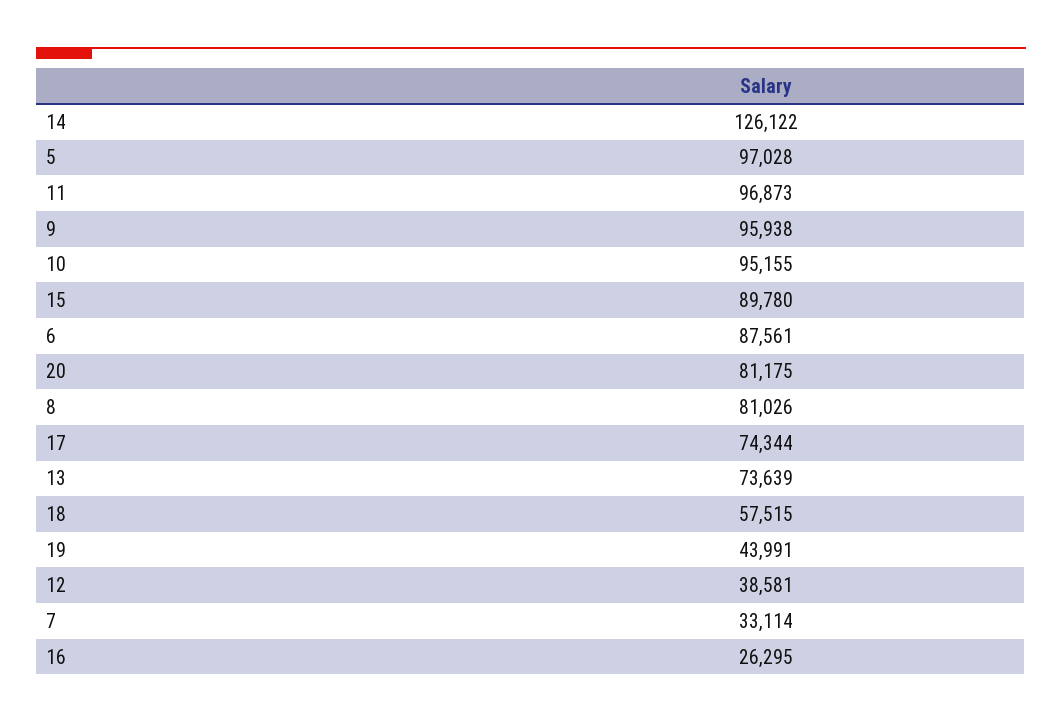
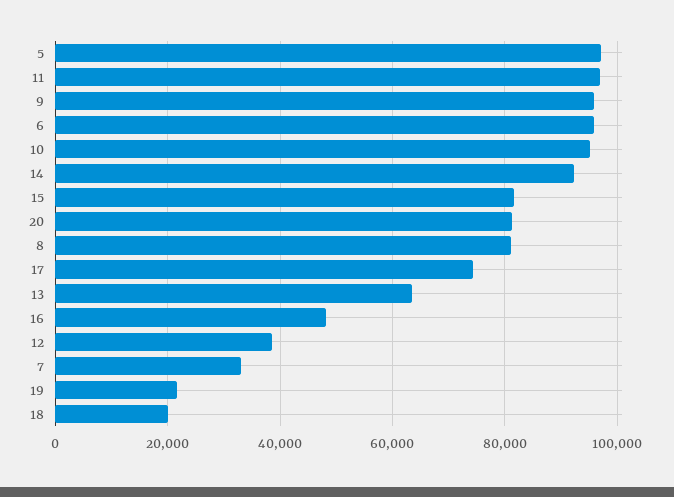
14: 126122 -> 92000
15: 89780 -> 82000
6: 87561 -> 96000
13: 73639 -> 64000
18: 57515 -> 20000
19: 43991 -> 22000
16: 26295 -> 48000

